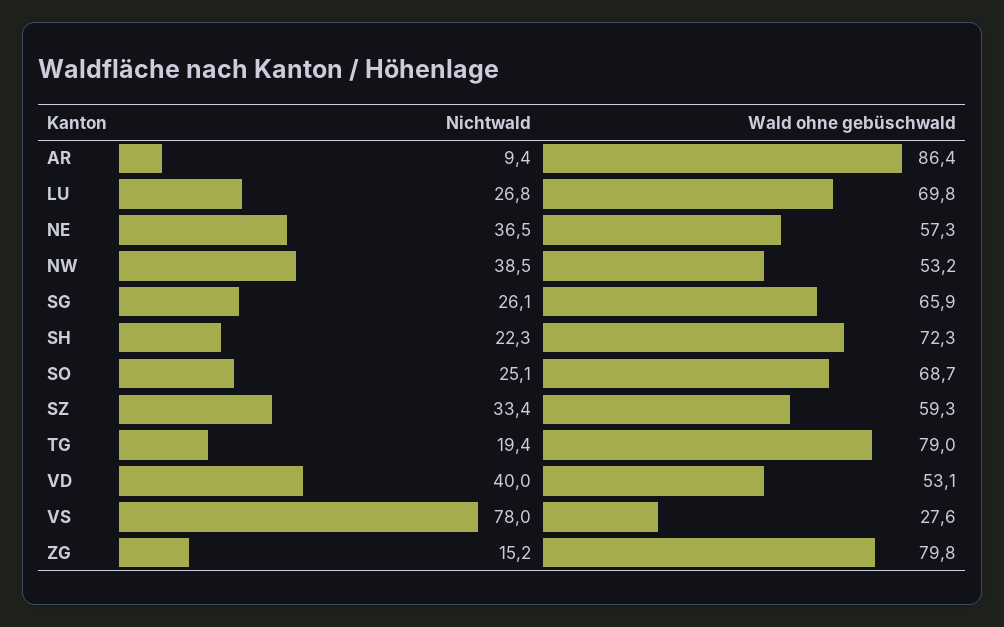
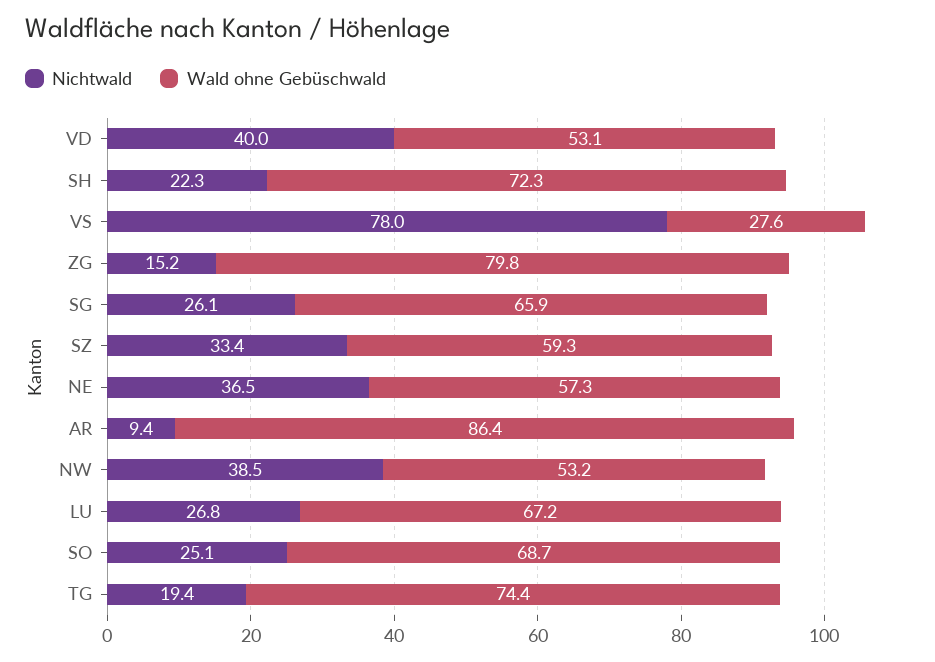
Wald ohne gebüschwald, LU: 69.8 -> 67.2
Wald ohne gebüschwald, TG: 79 -> 74.4

